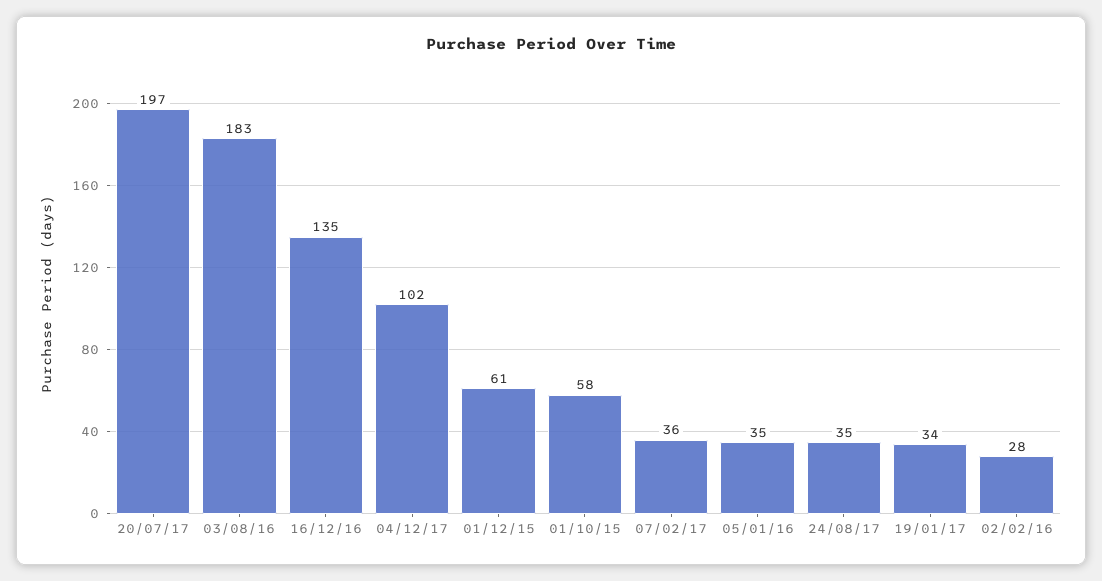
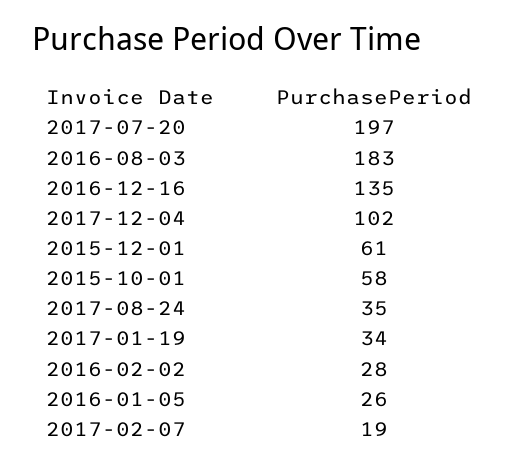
07/02/17: 36 -> 19
05/01/16: 35 -> 26

